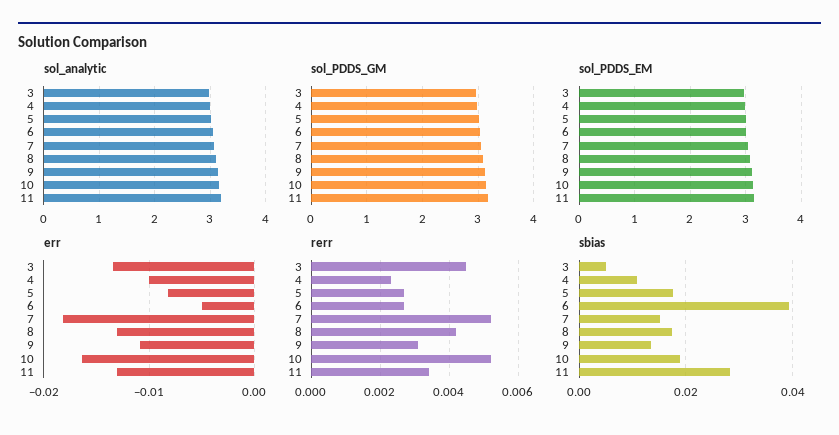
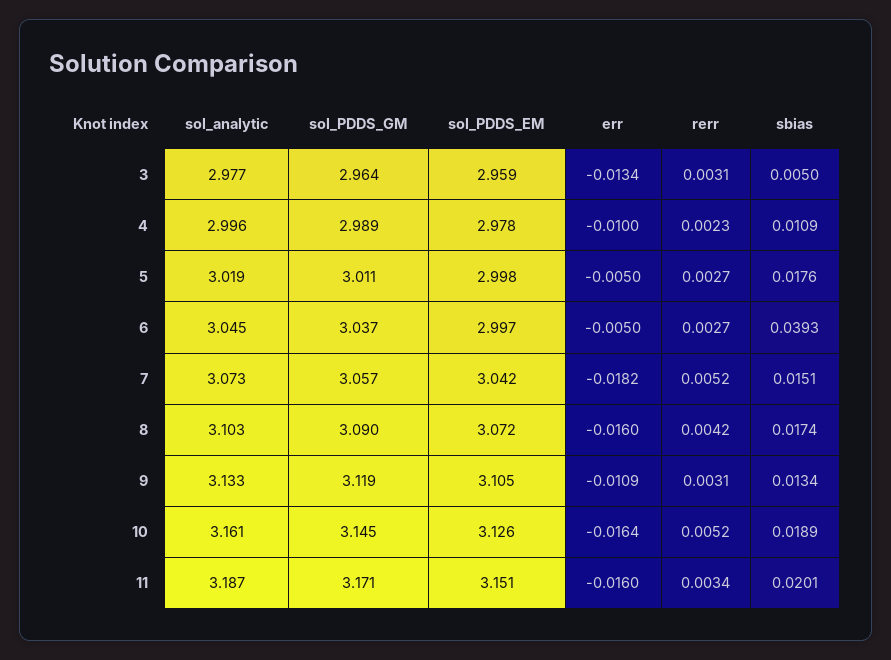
err, 5: -0.008 -> -0.005
err, 8: -0.013 -> -0.016
err, 11: -0.013 -> -0.016
rerr, 3: 0.0045 -> 0.0031
sbias, 11: 0.028 -> 0.0201

